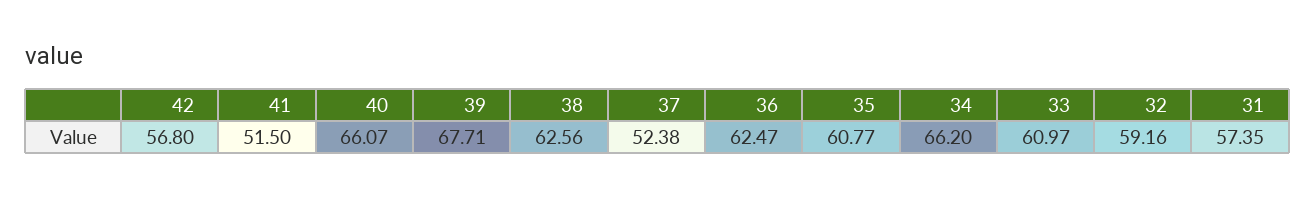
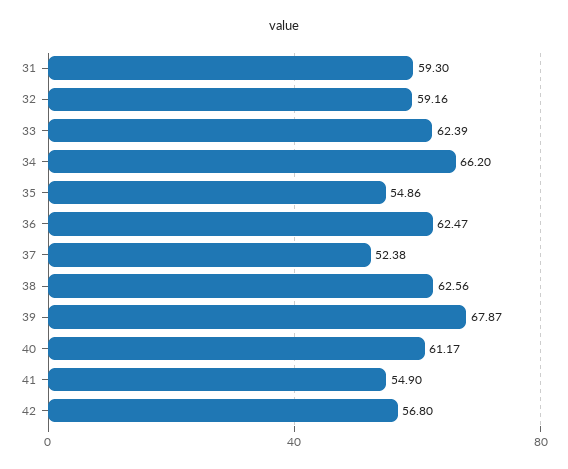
41: 51.5 -> 54.9
40: 66.07 -> 61.17
39: 67.71 -> 67.87
35: 60.77 -> 54.86
33: 60.97 -> 62.39
31: 57.35 -> 59.3

